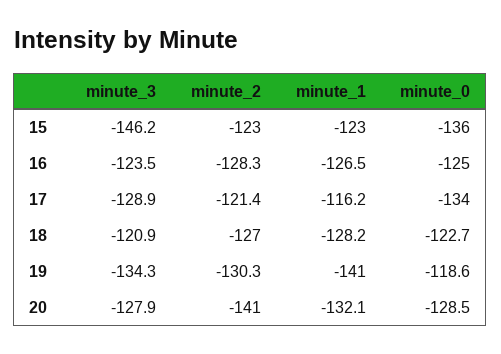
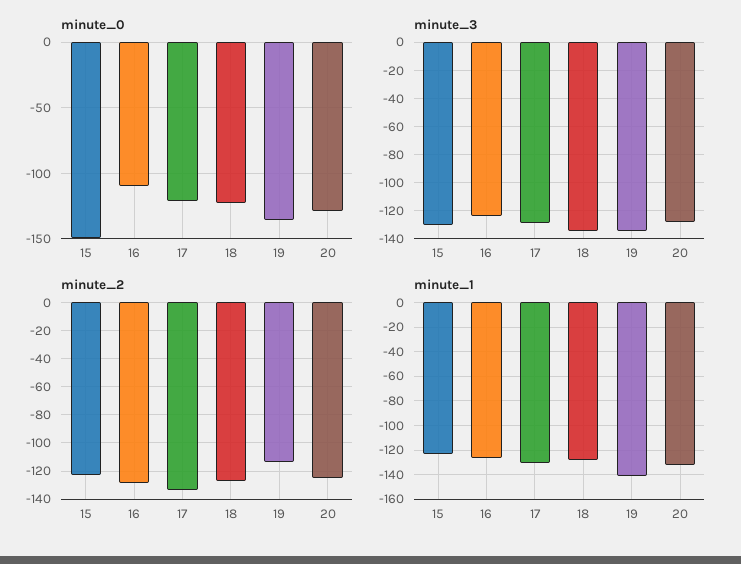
minute_3, 15: -146.2 -> -130
minute_0, 15: -136 -> -150
minute_0, 16: -125 -> -110
minute_2, 17: -121.4 -> -135
minute_1, 17: -116.2 -> -130
minute_0, 17: -134 -> -120
minute_3, 18: -120.9 -> -135
minute_2, 19: -130.3 -> -115
minute_0, 19: -118.6 -> -135
minute_2, 20: -141 -> -125

